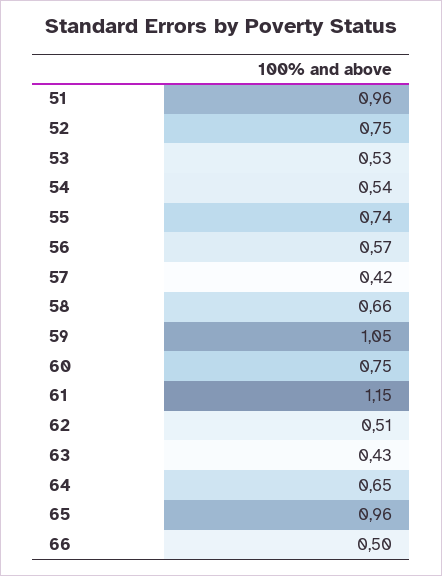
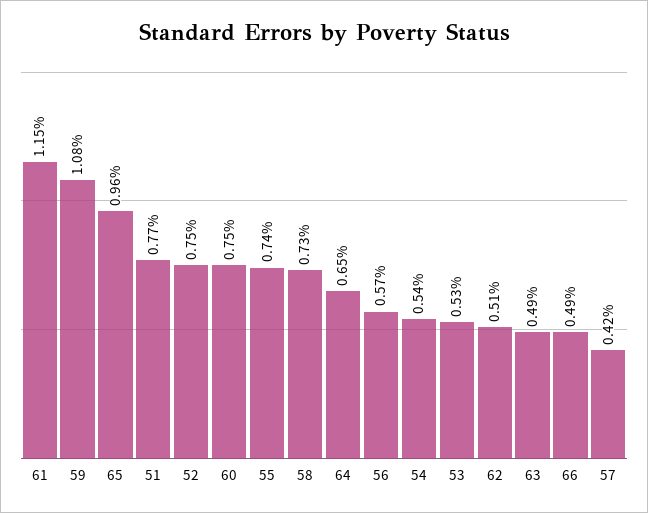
51: 0.96 -> 0.77
58: 0.66 -> 0.73
59: 1.05 -> 1.08
63: 0.43 -> 0.49
66: 0.5 -> 0.49

